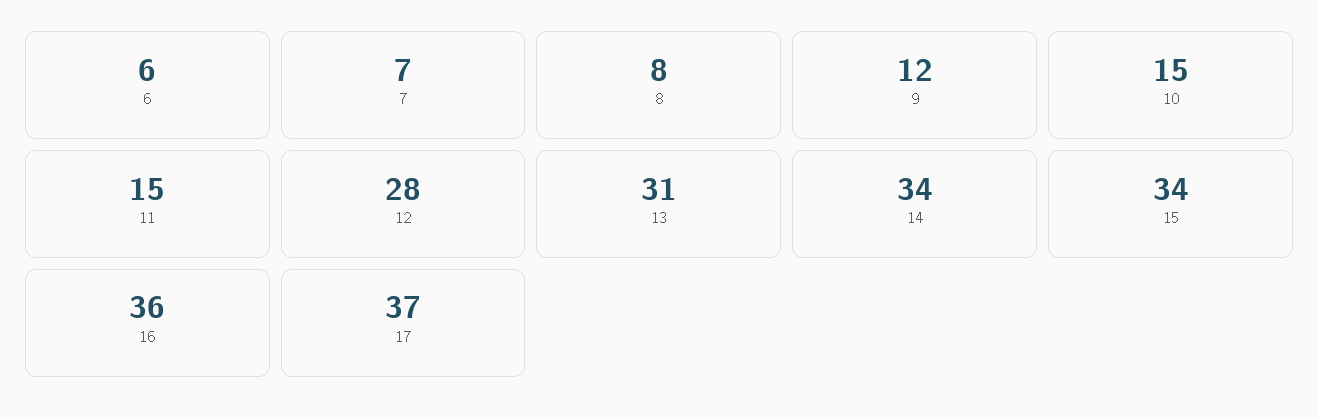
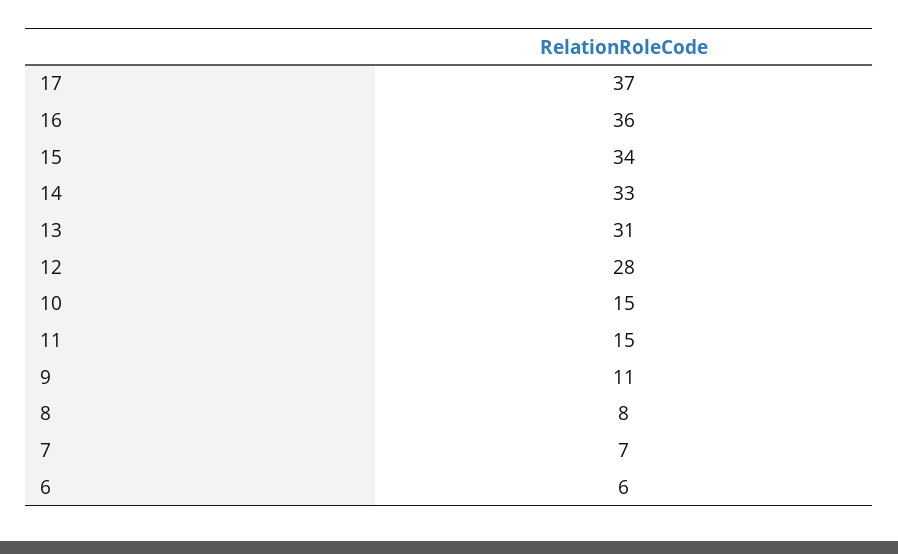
9: 12 -> 11
14: 34 -> 33

